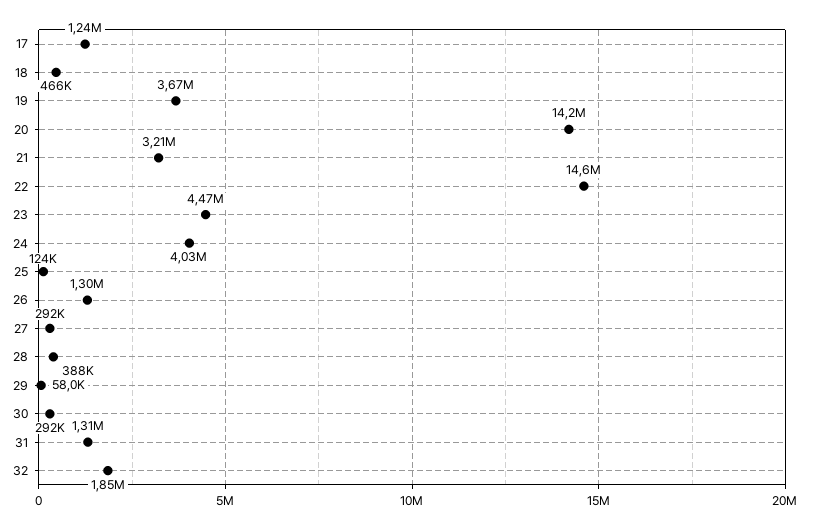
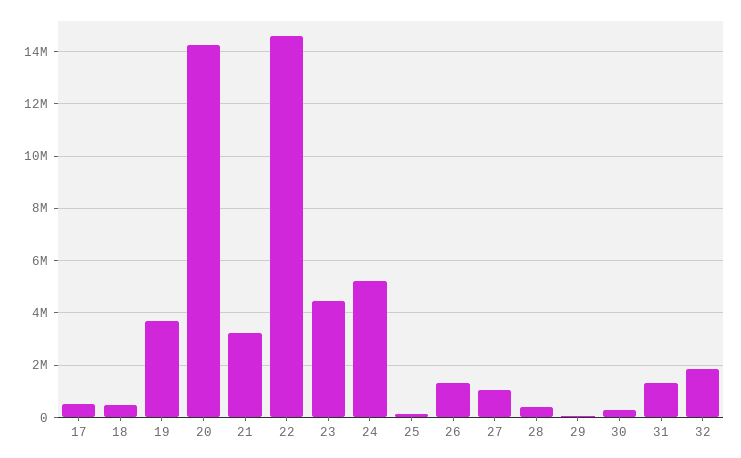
17: 1240000 -> 500000
24: 4030000 -> 5250000
27: 292000 -> 1000000

